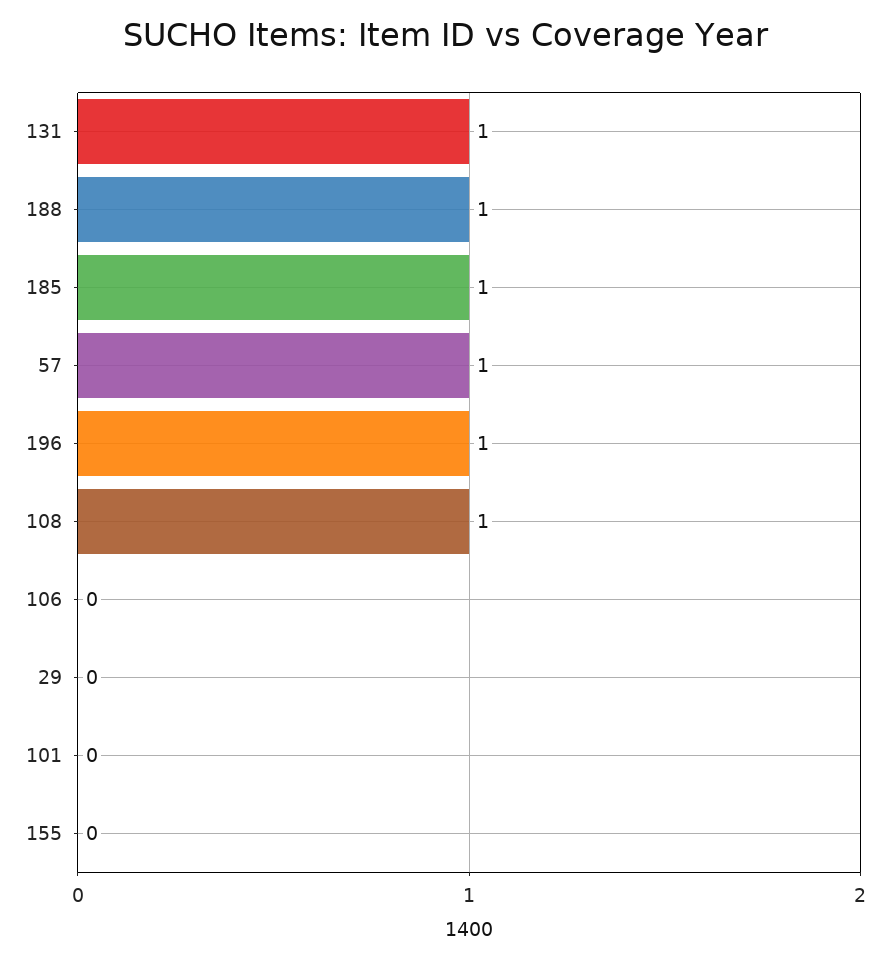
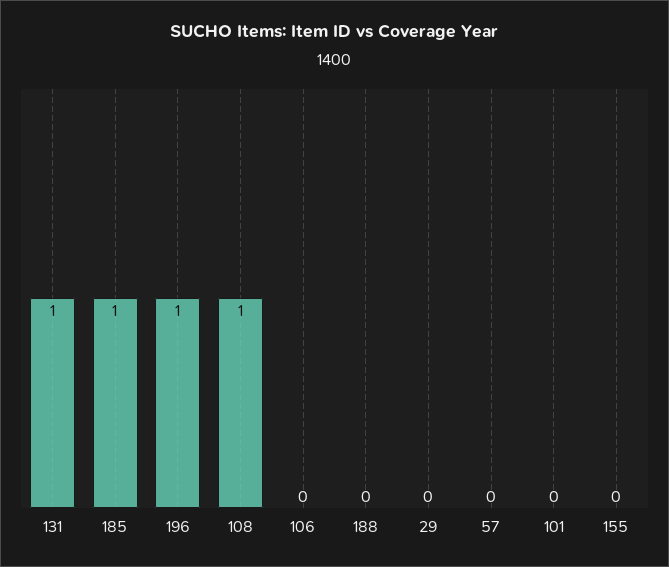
188: 1 -> 0
57: 1 -> 0

